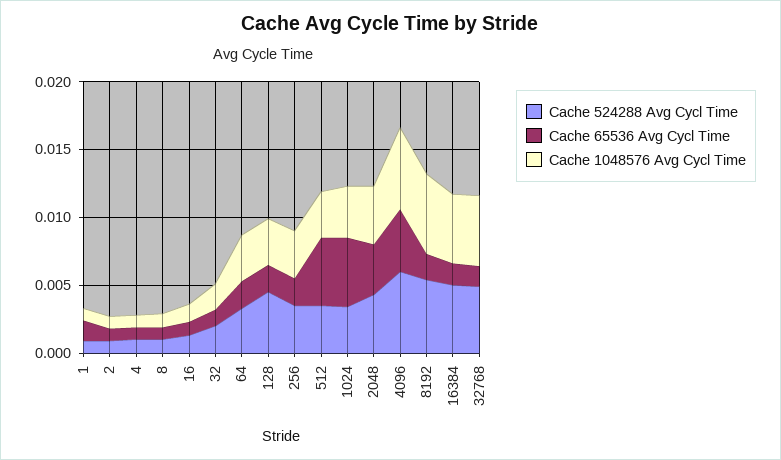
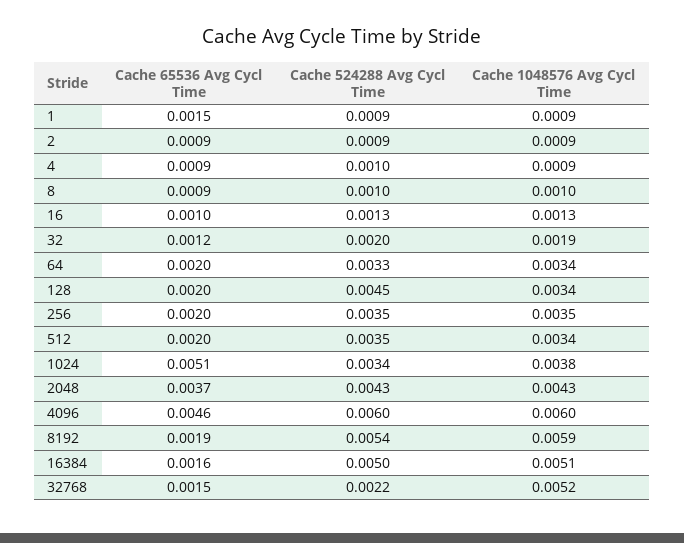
Cache 65536 Avg Cycl Time, 512: 0.005 -> 0.002
Cache 524288 Avg Cycl Time, 32768: 0.005 -> 0.0022

